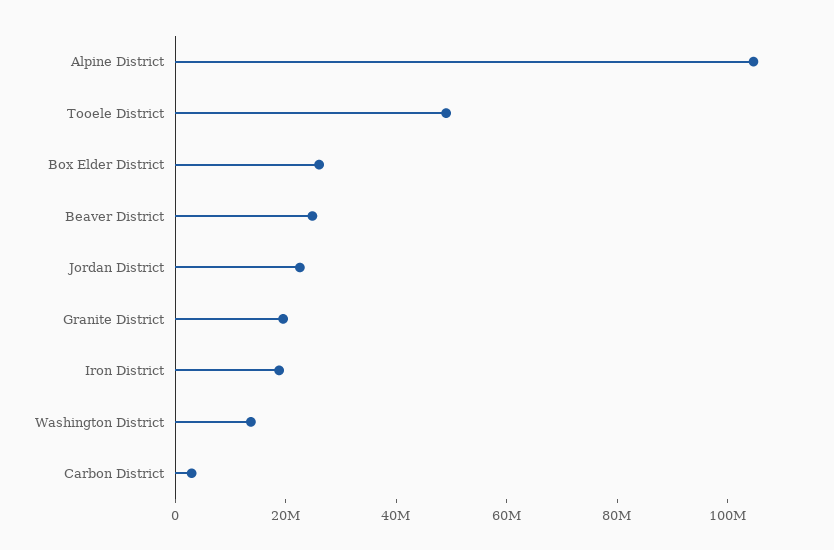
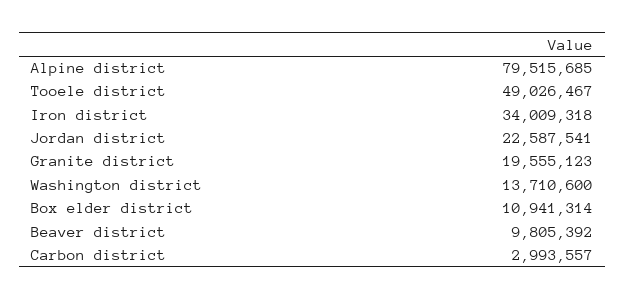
Alpine District: 105000000 -> 79515685
Box Elder District: 25000000 -> 10941314
Beaver District: 25000000 -> 9805392
Iron District: 20000000 -> 34009318

